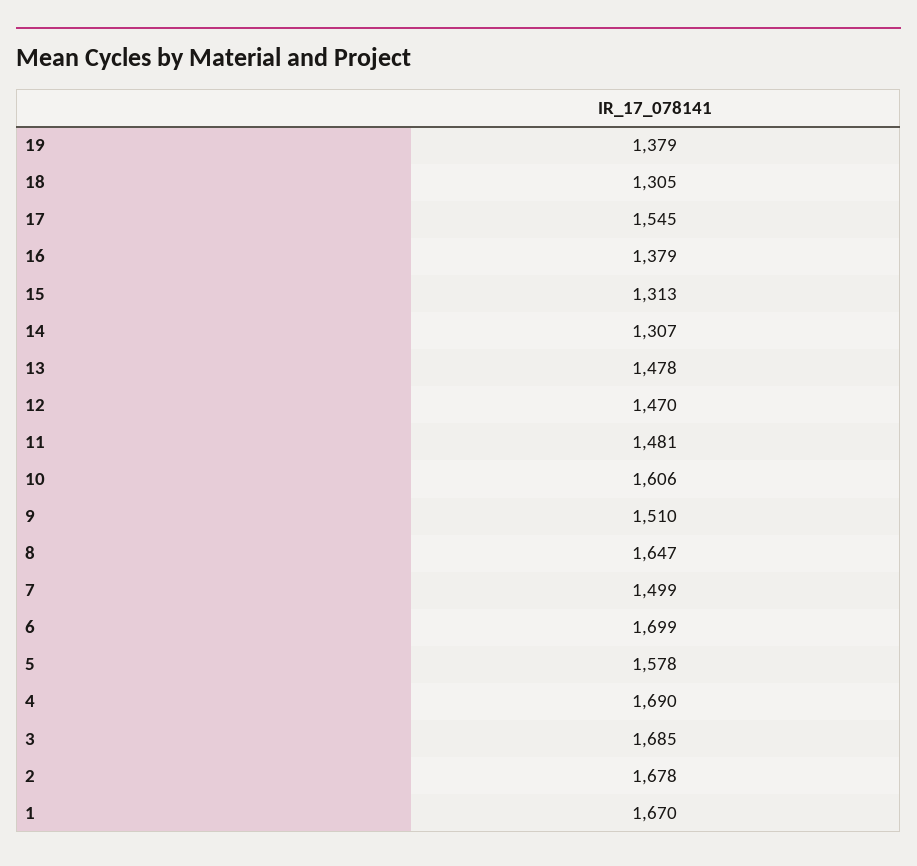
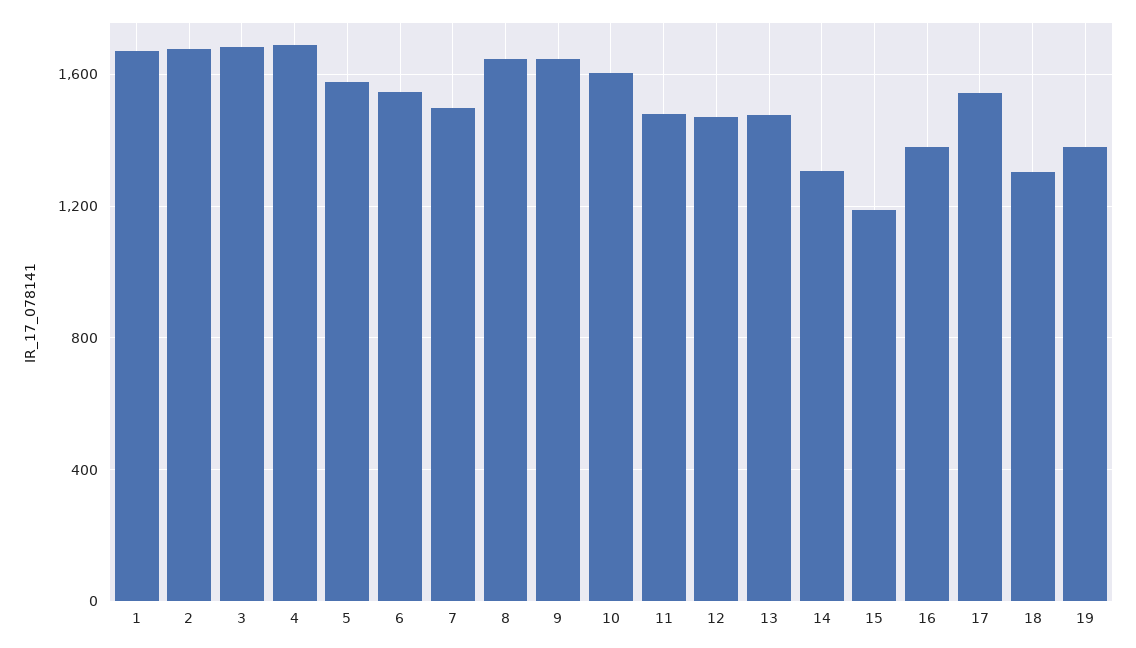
15: 1313 -> 1200
9: 1510 -> 1650
6: 1699 -> 1550

